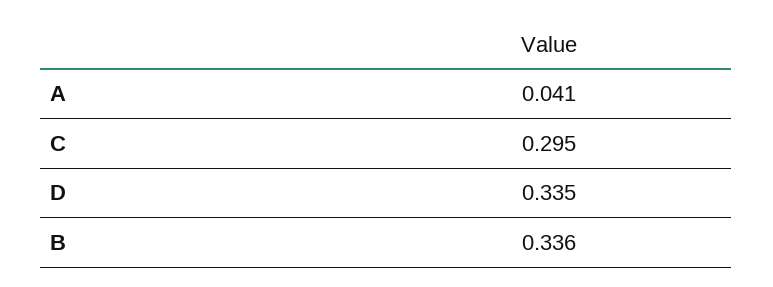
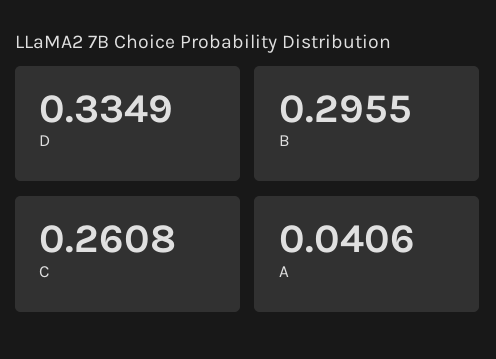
C: 0.295 -> 0.2608
B: 0.336 -> 0.2955

